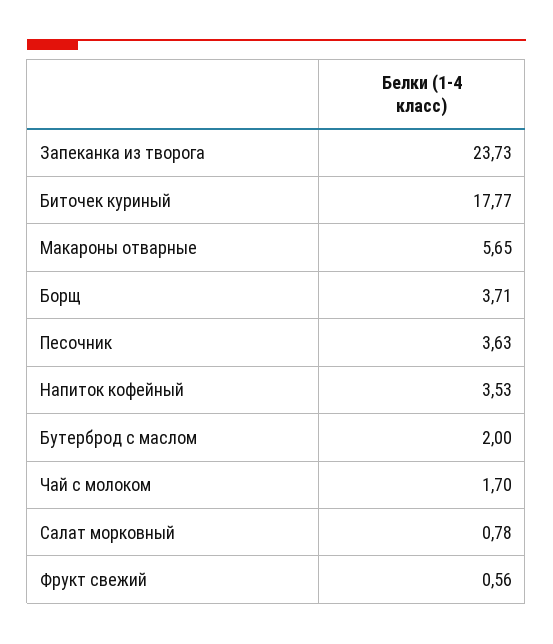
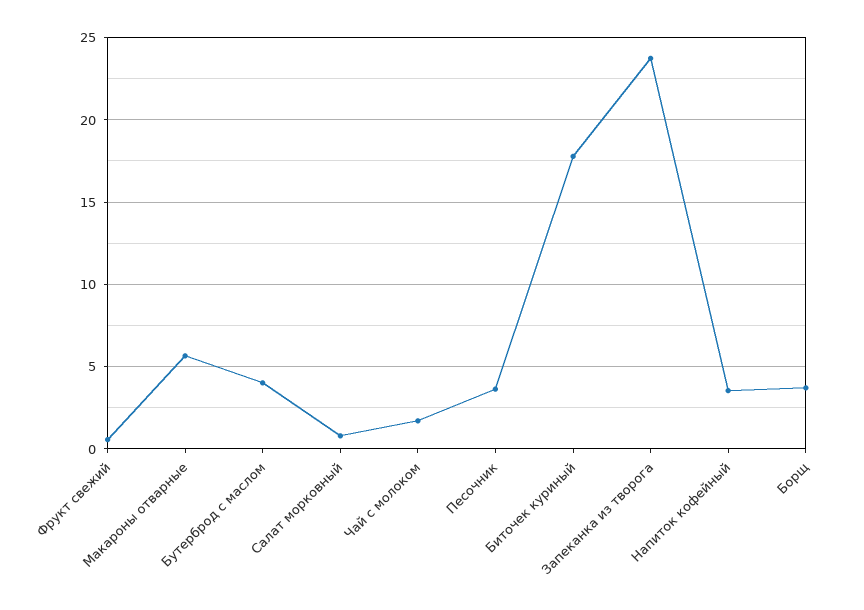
Бутерброд с маслом: 2 -> 4

